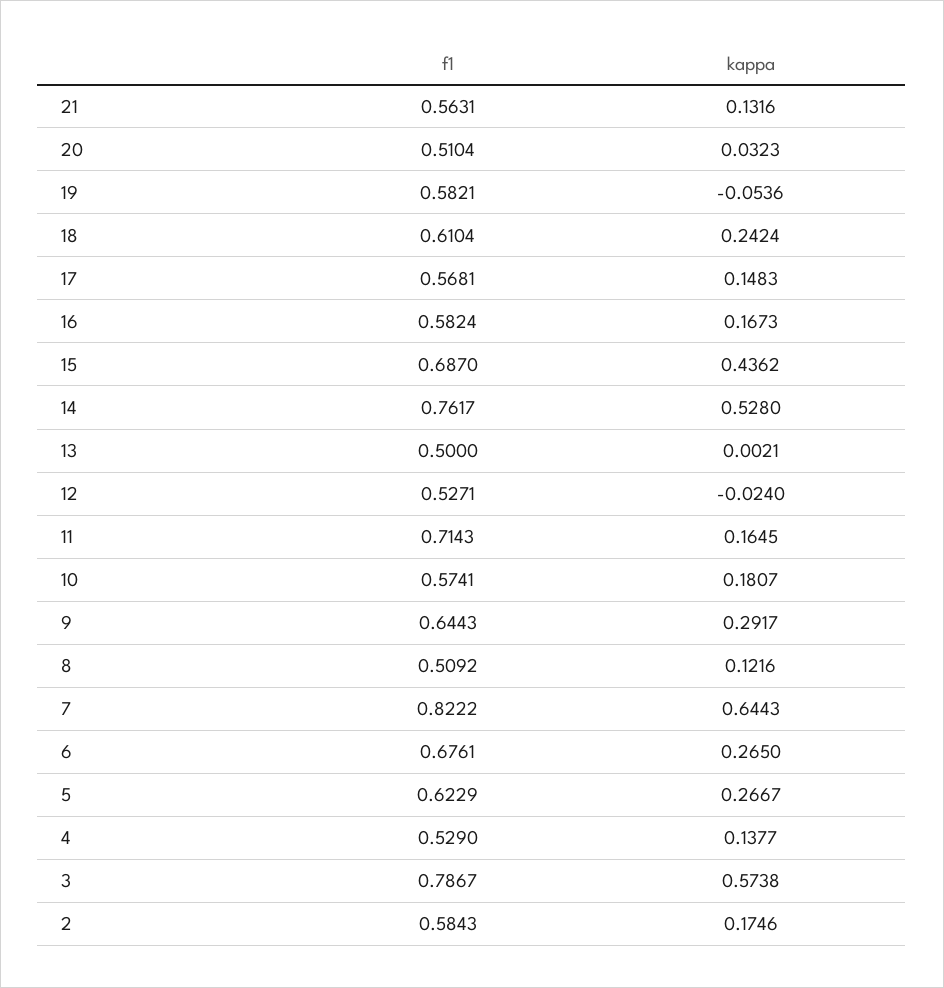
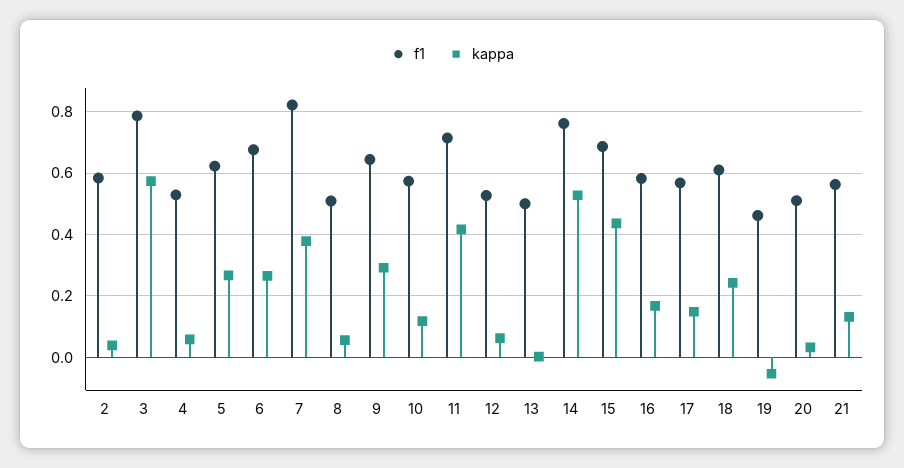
f1, 19: 0.5821 -> 0.46
kappa, 12: -0.024 -> 0.06
kappa, 11: 0.1645 -> 0.42
kappa, 10: 0.1807 -> 0.12
kappa, 8: 0.1216 -> 0.06
kappa, 7: 0.6443 -> 0.38
kappa, 4: 0.1377 -> 0.06
kappa, 2: 0.1746 -> 0.04

